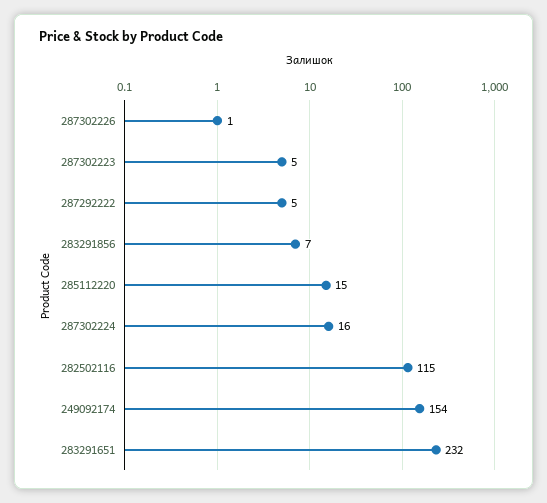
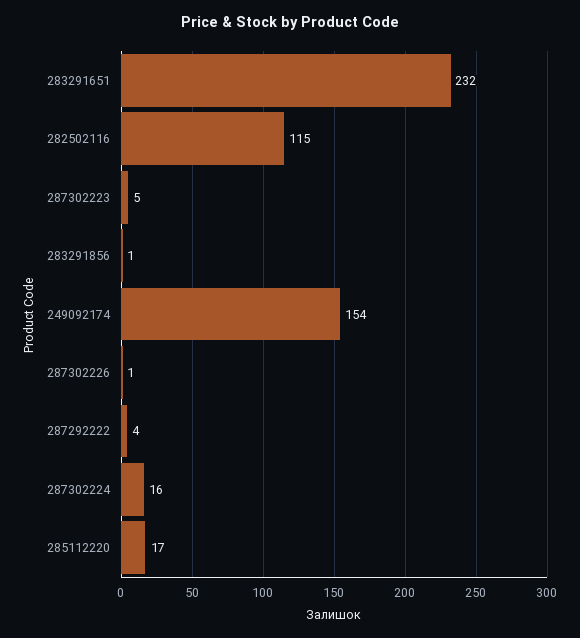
287292222: 5 -> 4
283291856: 7 -> 1
285112220: 15 -> 17

